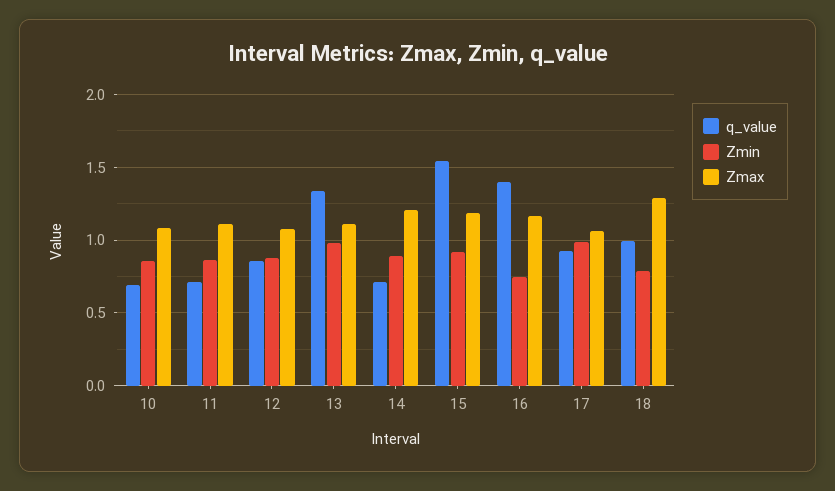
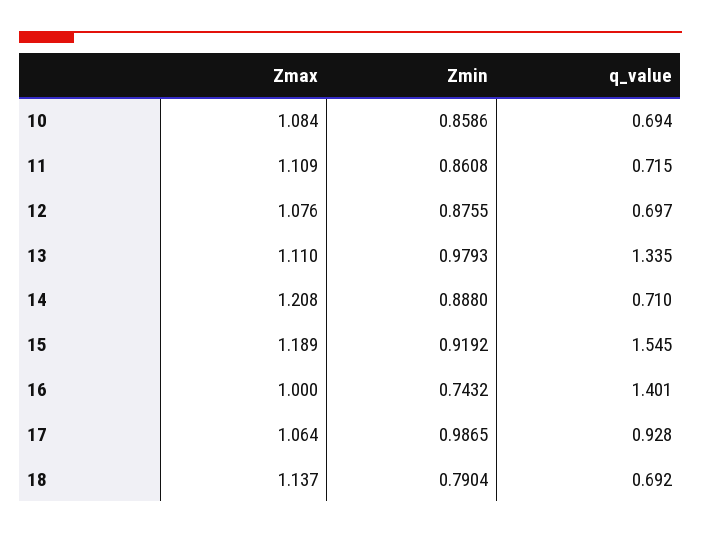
q_value, 12: 0.85 -> 0.697
Zmax, 16: 1.15 -> 1
q_value, 18: 1 -> 0.692
Zmax, 18: 1.3 -> 1.137

